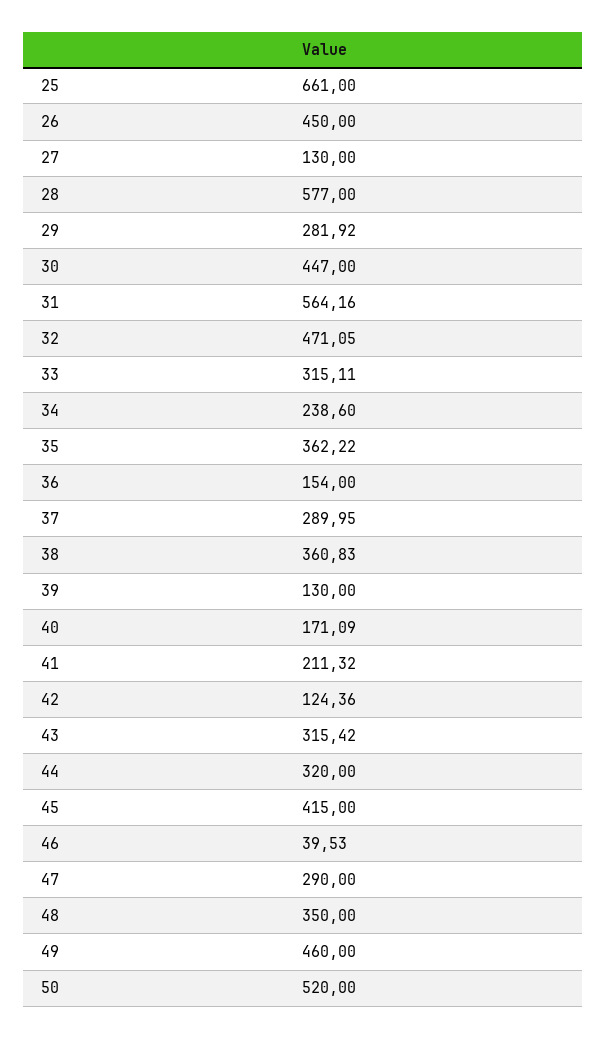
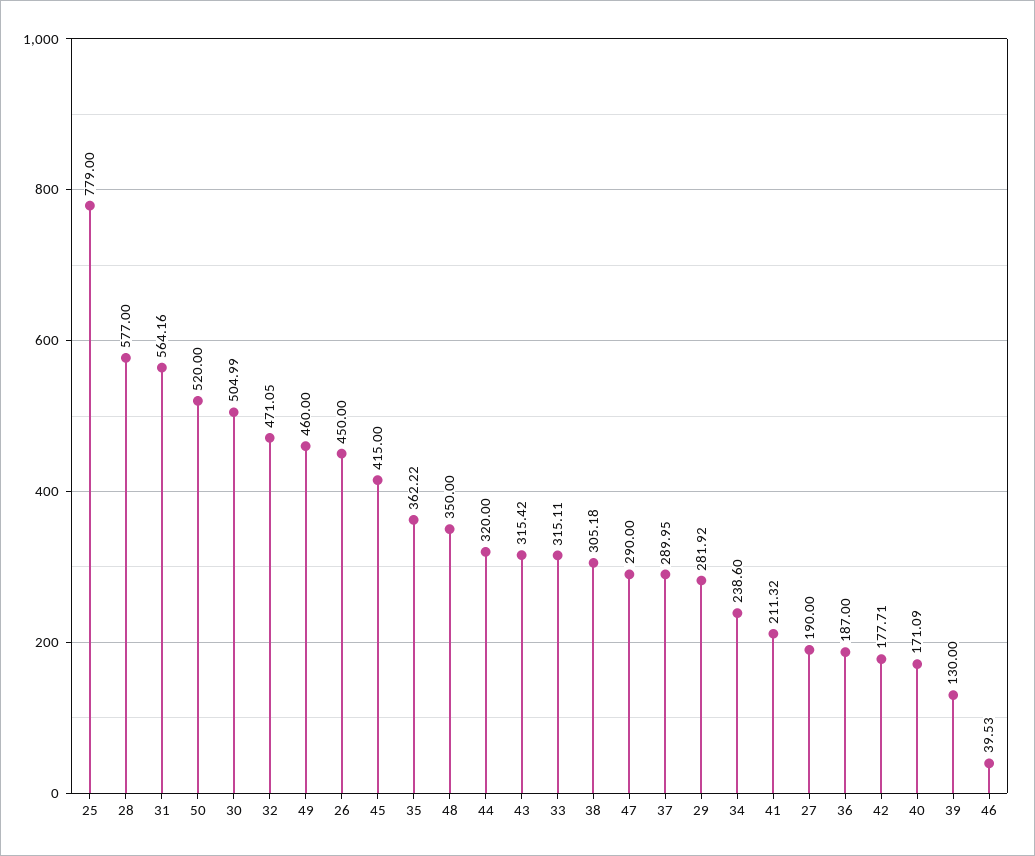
25: 661 -> 779
27: 130 -> 190
30: 447 -> 504.99
36: 154 -> 187
38: 360.83 -> 305.18
42: 124.36 -> 177.71

